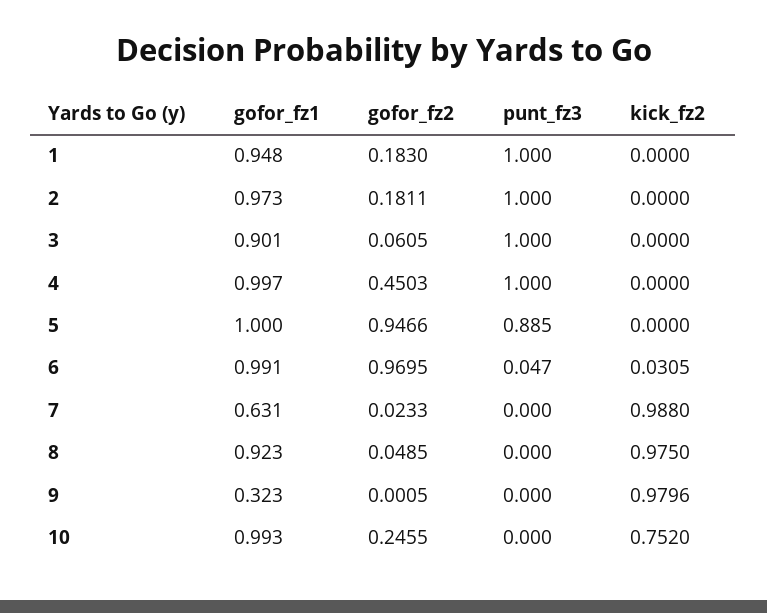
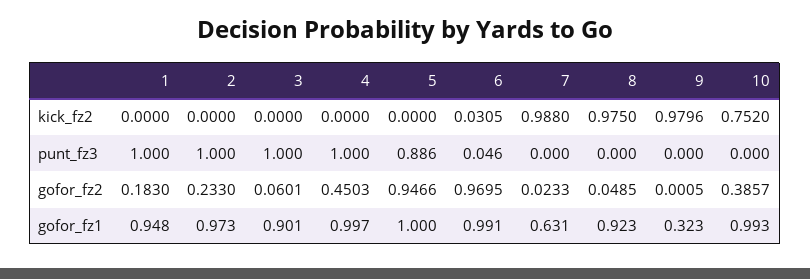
gofor_fz2, 2: 0.1811 -> 0.233
gofor_fz2, 3: 0.0605 -> 0.0601
punt_fz3, 5: 0.885 -> 0.886
punt_fz3, 6: 0.047 -> 0.046
gofor_fz2, 10: 0.2455 -> 0.3857

